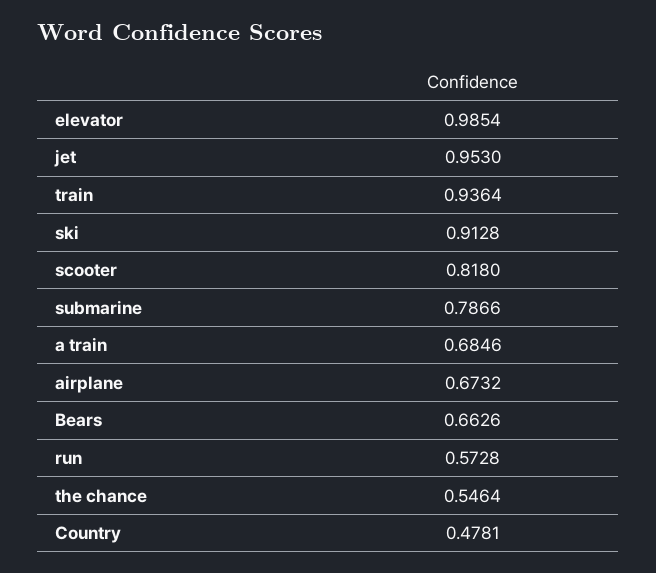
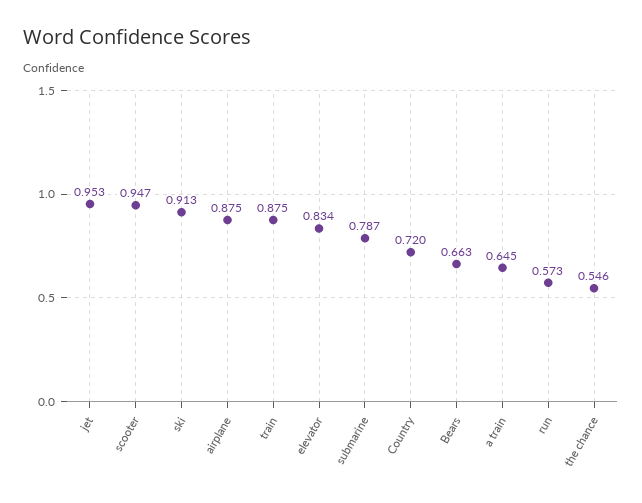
elevator: 0.9854 -> 0.834
train: 0.9364 -> 0.875
scooter: 0.818 -> 0.947
a train: 0.6846 -> 0.645
airplane: 0.6732 -> 0.875
Country: 0.4781 -> 0.72

